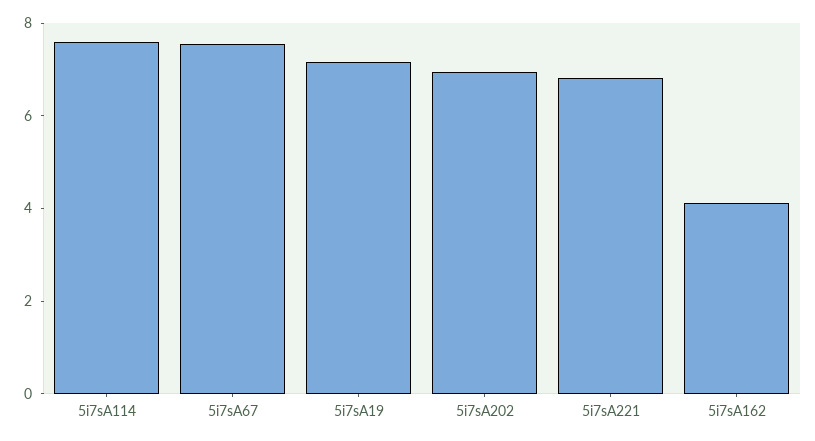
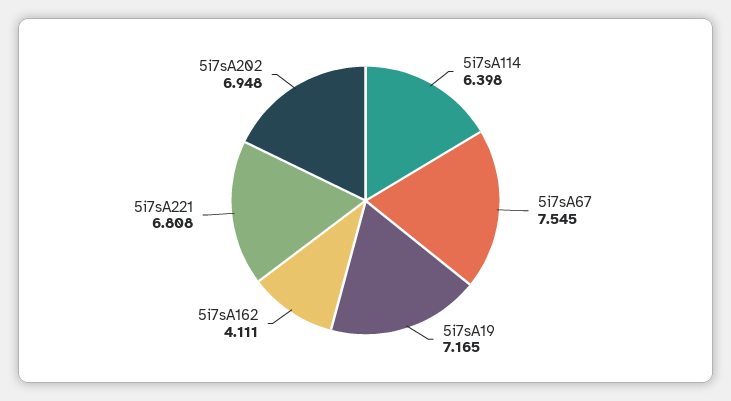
5i7sA114: 7.5 -> 6.398

